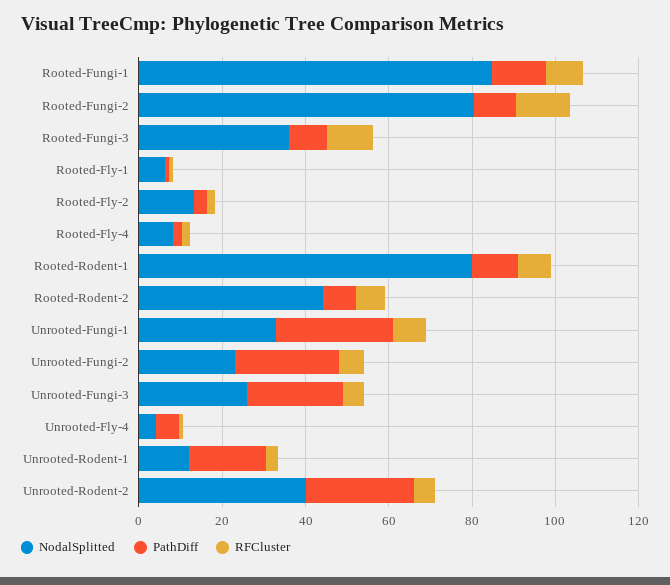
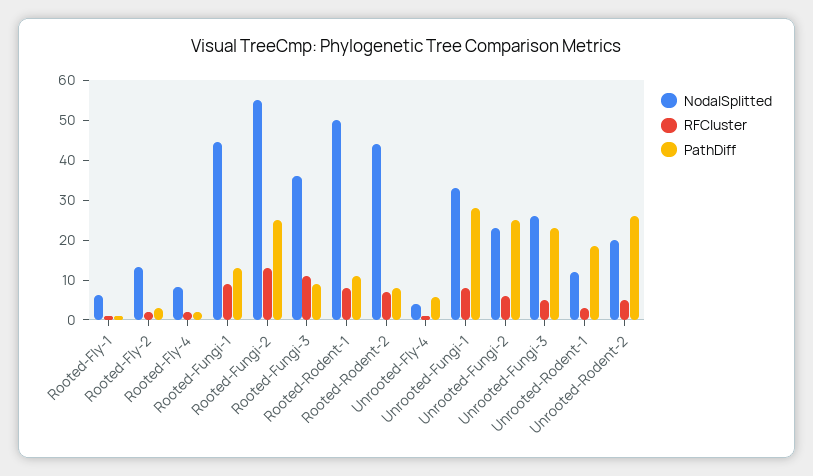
NodalSplitted, Rooted-Fungi-1: 85 -> 45
NodalSplitted, Rooted-Fungi-2: 80 -> 55
PathDiff, Rooted-Fungi-2: 10 -> 25
NodalSplitted, Rooted-Rodent-1: 80 -> 50
NodalSplitted, Unrooted-Rodent-2: 40 -> 20

